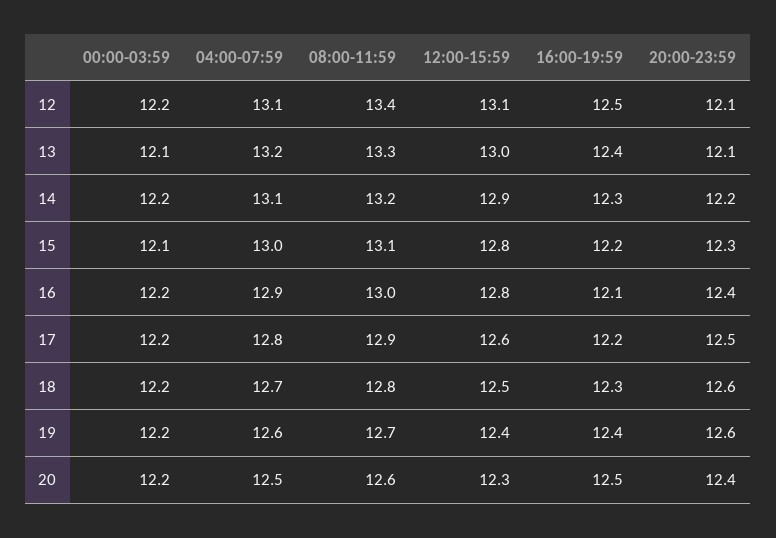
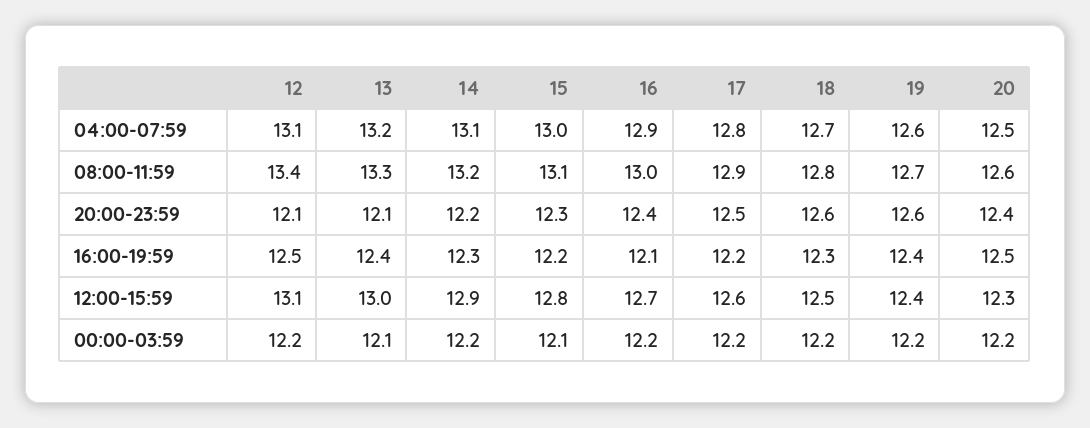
12:00-15:59, 16: 12.8 -> 12.7

